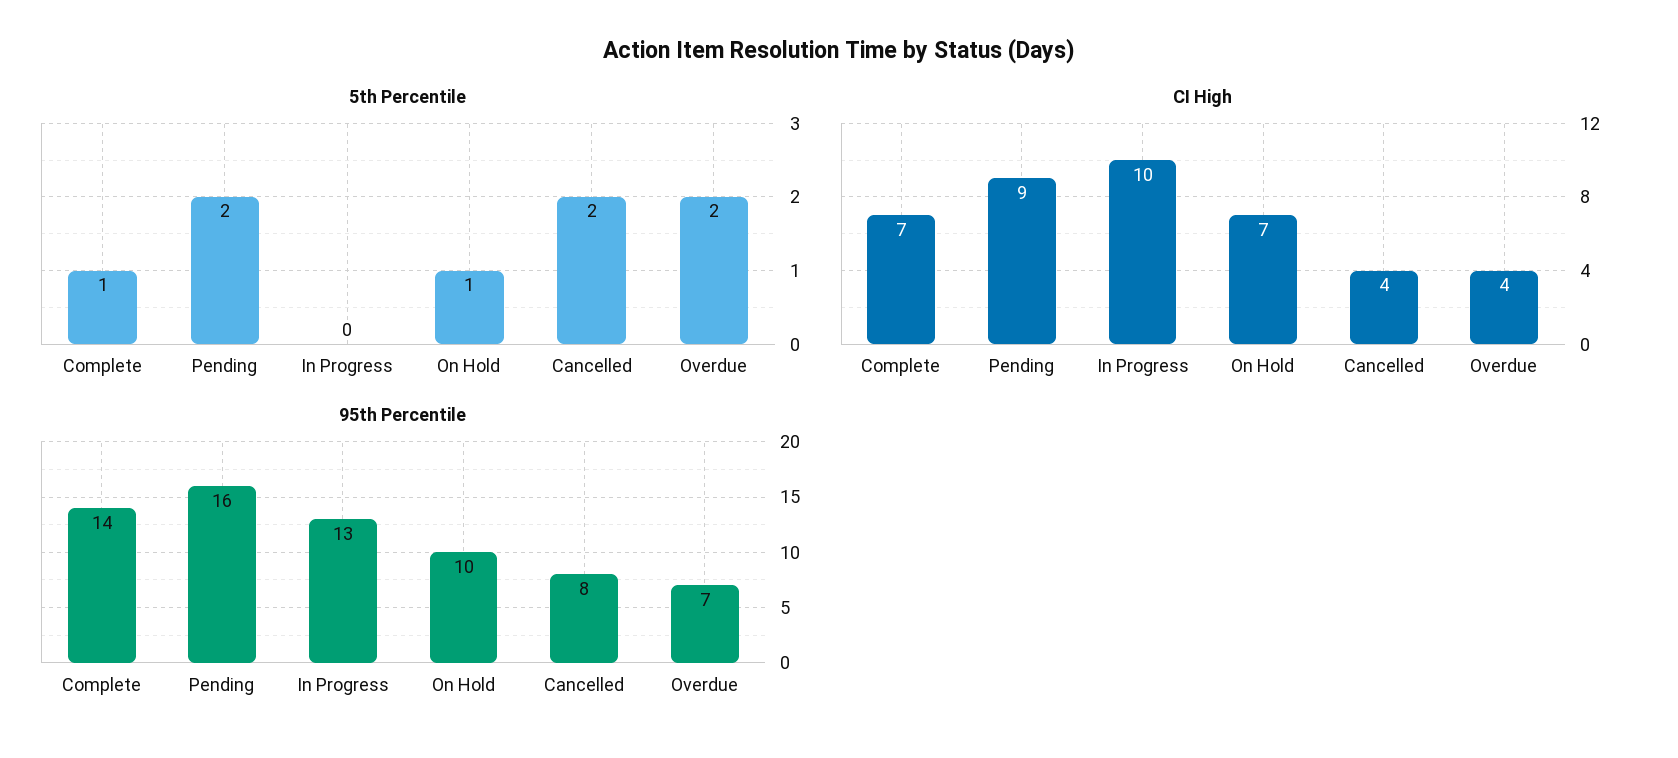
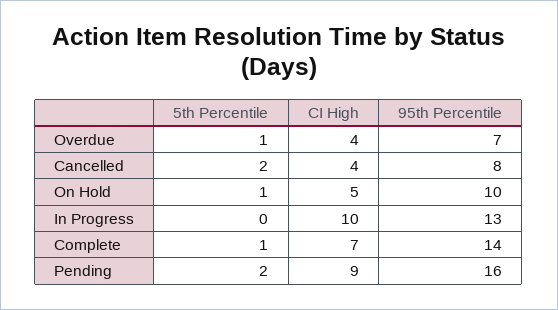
5th Percentile, Overdue: 2 -> 1
CI High, On Hold: 7 -> 5

